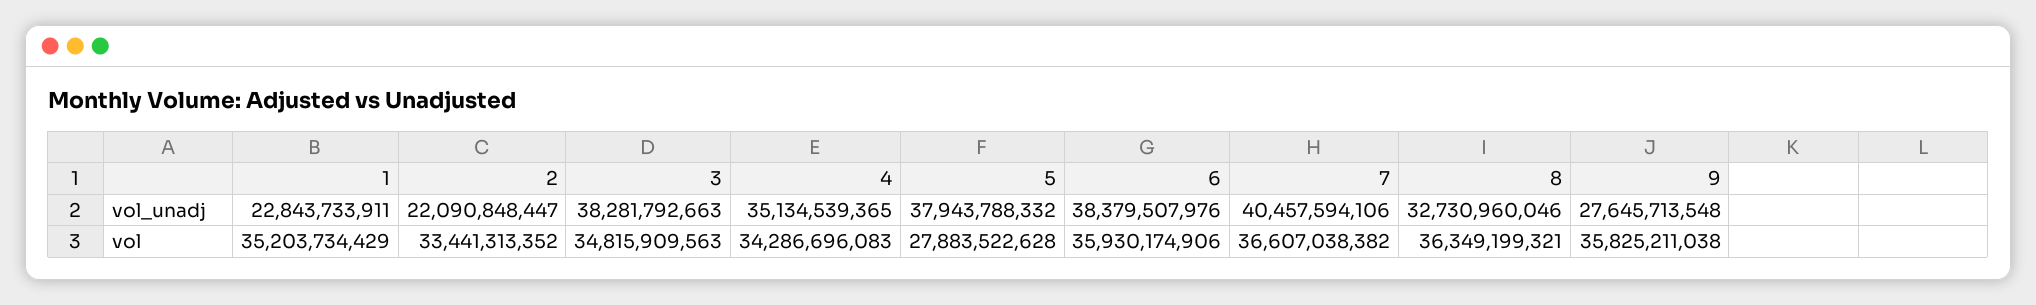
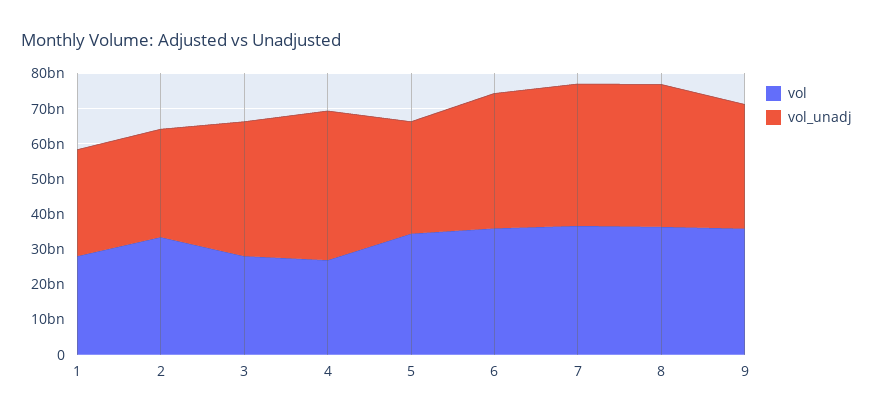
vol_unadj, 1: 22843733911 -> 30000000000
vol_unadj, 2: 22090848447 -> 30000000000
vol_unadj, 4: 35134539365 -> 42500000000
vol_unadj, 5: 37943788332 -> 32500000000
vol_unadj, 8: 32730960046 -> 40000000000
vol_unadj, 9: 27645713548 -> 35000000000
vol, 1: 35203734429 -> 27500000000
vol, 3: 34815909563 -> 27500000000
vol, 4: 34286696083 -> 27500000000
vol, 5: 27883522628 -> 35000000000

